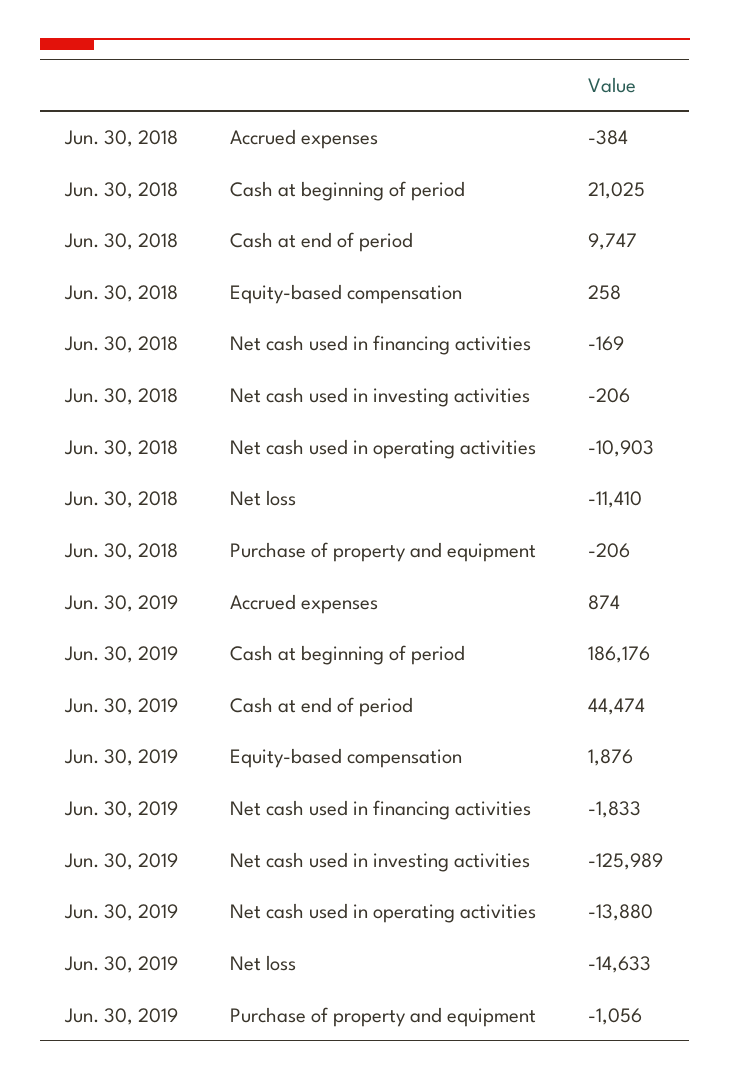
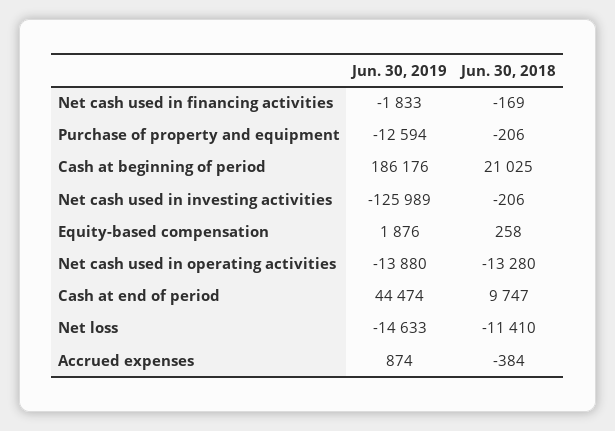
Jun. 30, 2018, Net cash used in operating activities: -10903 -> -13280
Jun. 30, 2019, Purchase of property and equipment: -1056 -> -12594

